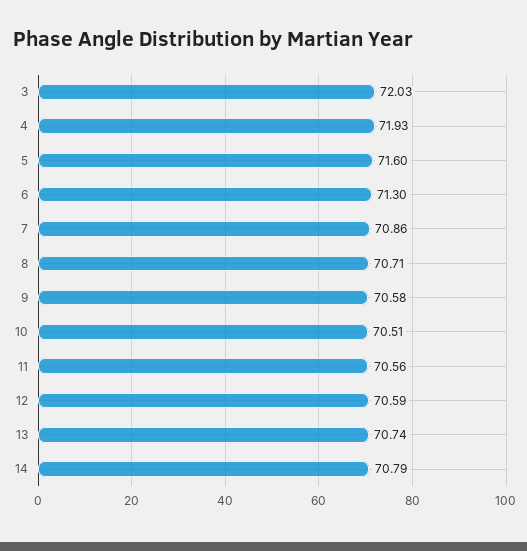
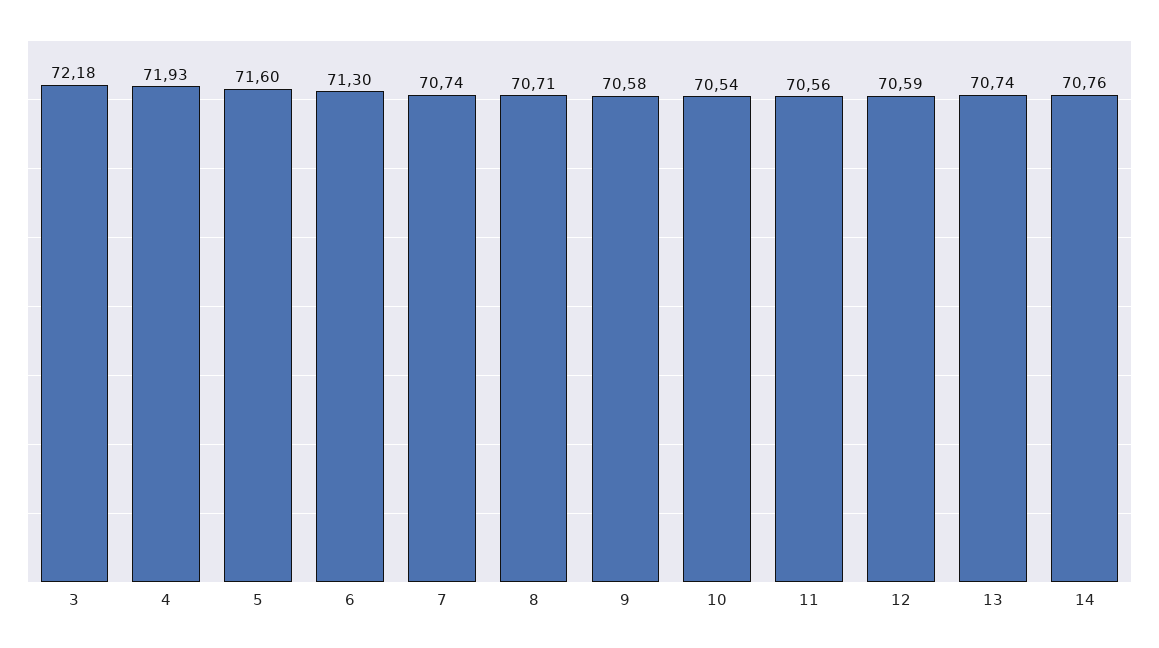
3: 72.03 -> 72.18
7: 70.86 -> 70.74
10: 70.51 -> 70.54
14: 70.79 -> 70.76

